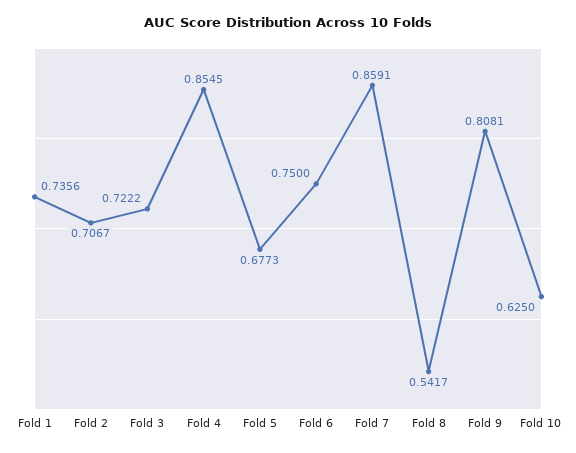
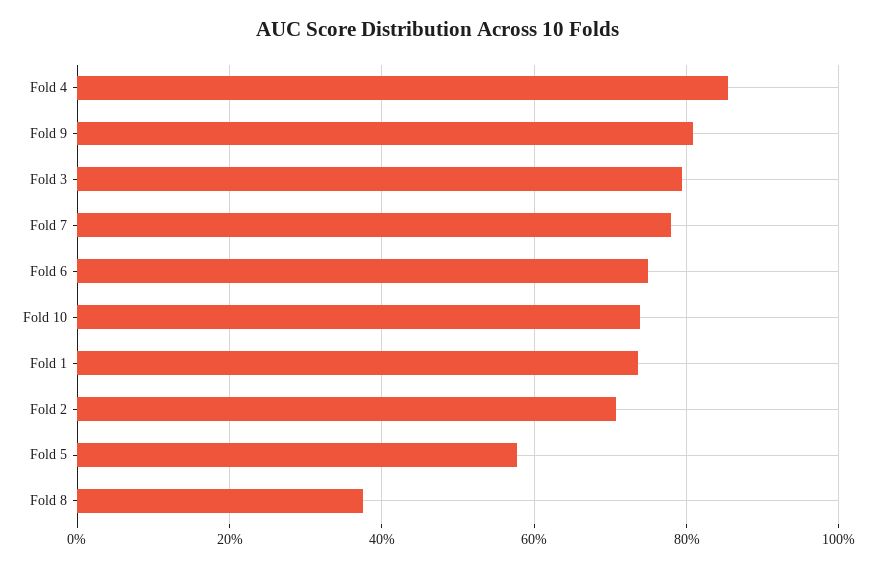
Fold 3: 0.7222 -> 0.8
Fold 5: 0.6773 -> 0.58
Fold 7: 0.8591 -> 0.78
Fold 8: 0.5417 -> 0.38
Fold 10: 0.625 -> 0.74

